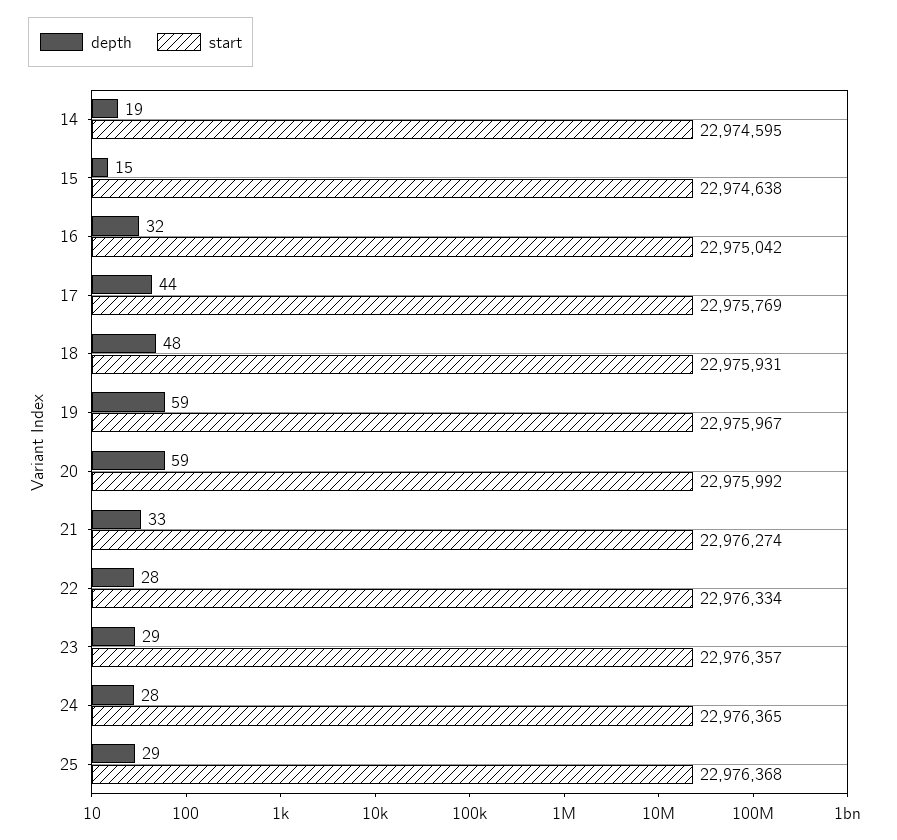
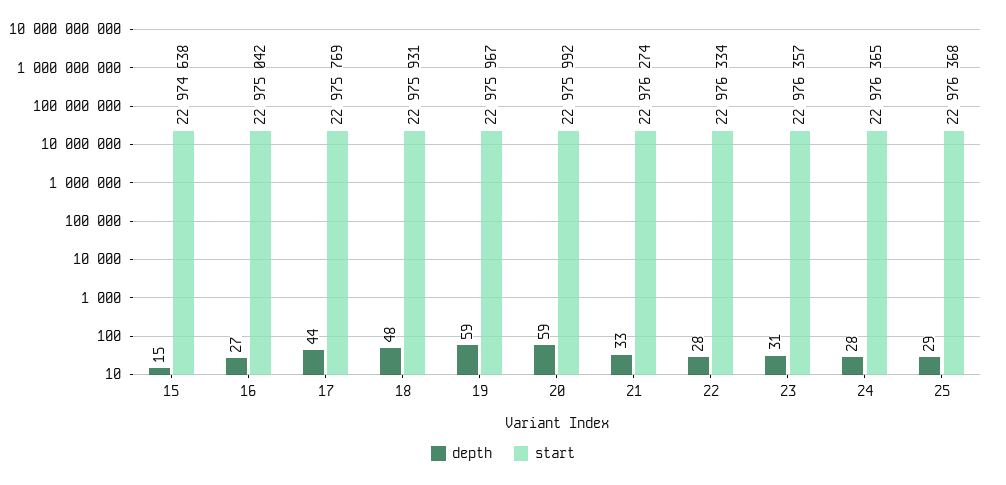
depth, 14: 19 -> none
start, 14: 22974595 -> none
depth, 16: 32 -> 27
depth, 23: 29 -> 31

